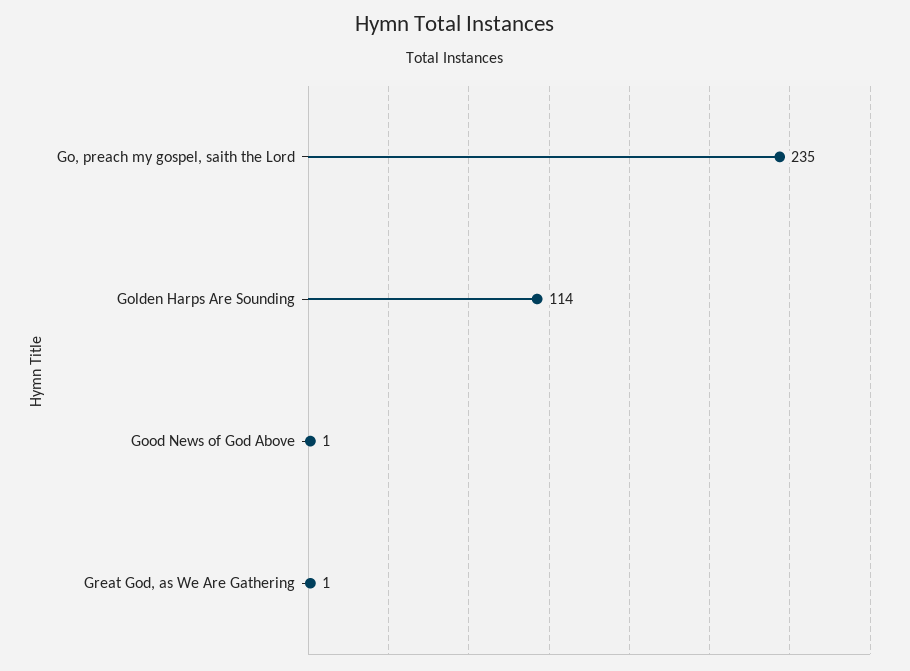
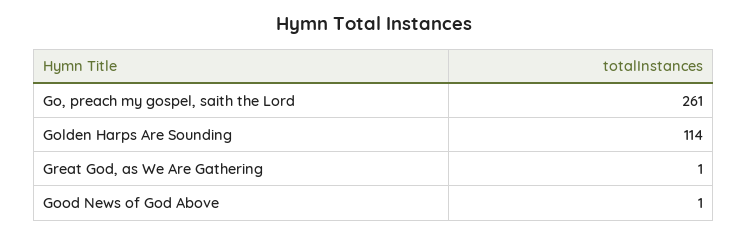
Go, preach my gospel, saith the Lord: 235 -> 261

